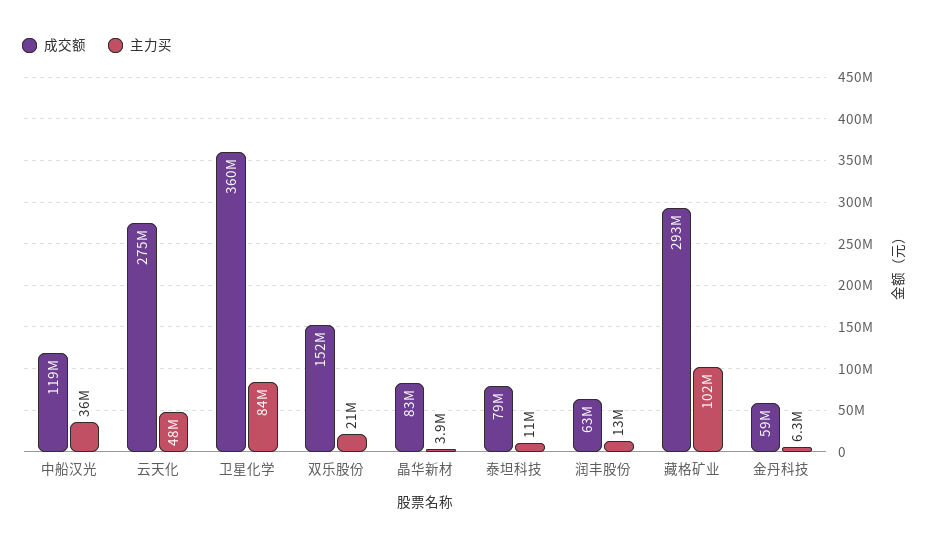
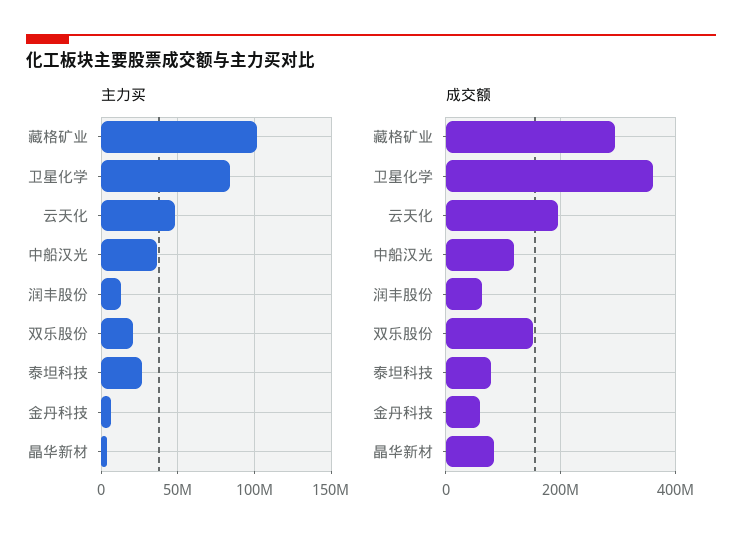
成交额, 云天化: 275000000 -> 200000000
主力买, 泰坦科技: 11000000 -> 25000000

